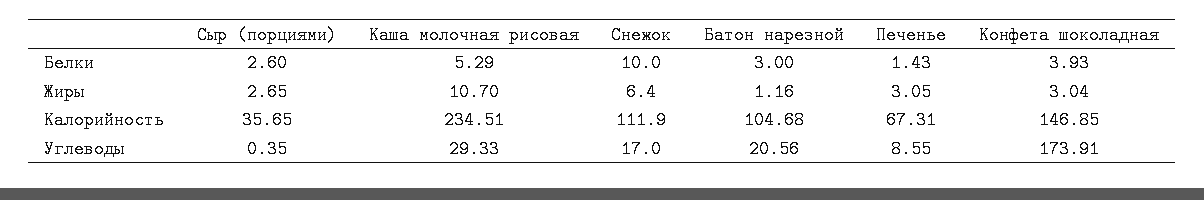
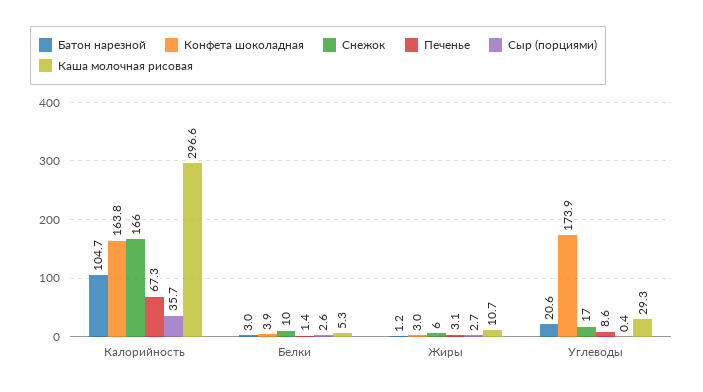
Каша молочная рисовая, Калорийность: 234.51 -> 296.6
Снежок, Калорийность: 111.9 -> 166
Конфета шоколадная, Калорийность: 146.85 -> 163.8

